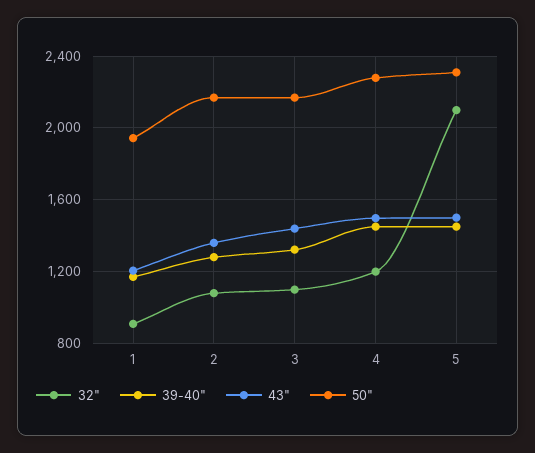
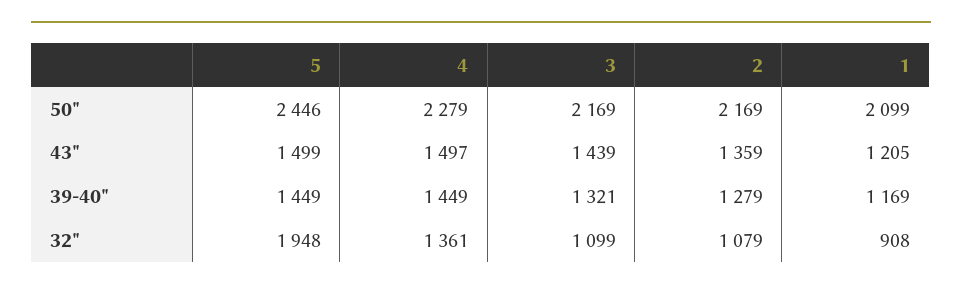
50", 1: 1950 -> 2099
32", 4: 1200 -> 1361
32", 5: 2100 -> 1948
50", 5: 2300 -> 2446

